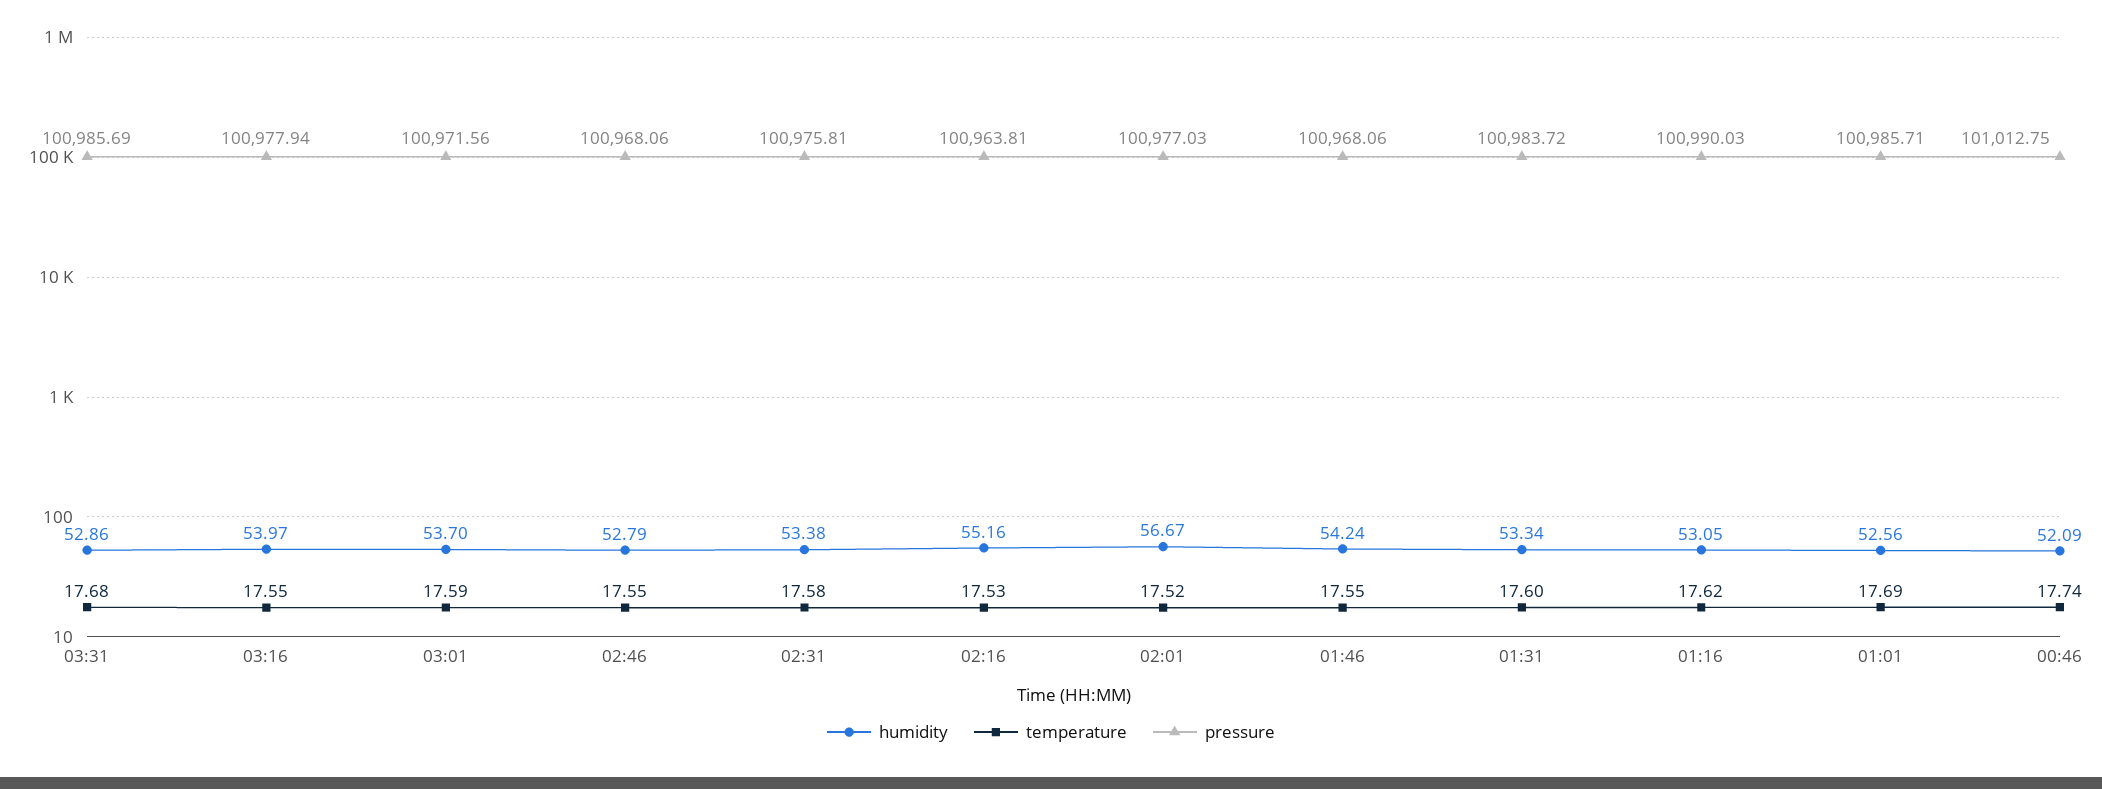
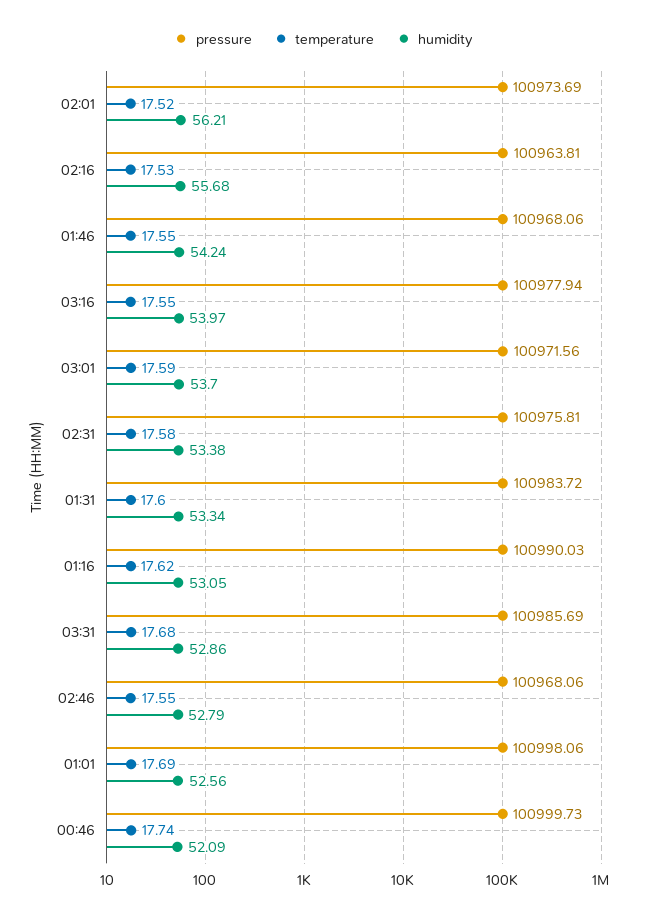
humidity, 02:16: 55.16 -> 55.68
humidity, 02:01: 56.67 -> 56.21
pressure, 02:01: 100977.03 -> 100973.69
pressure, 01:01: 100985.71 -> 100998.06
pressure, 00:46: 101012.75 -> 100999.73

